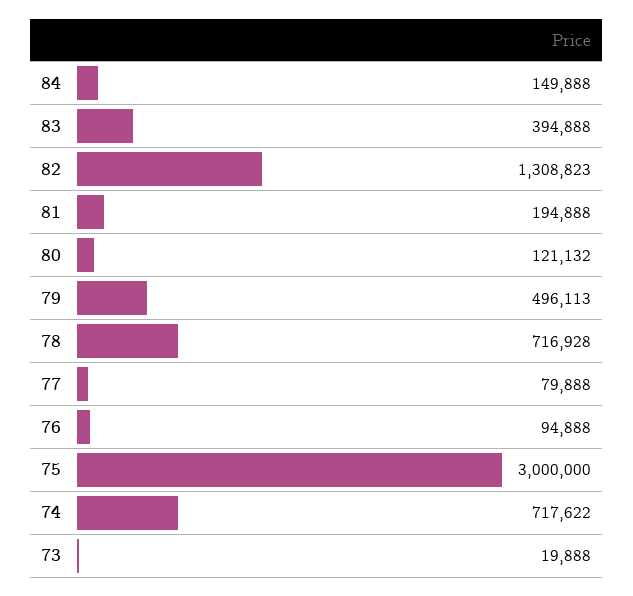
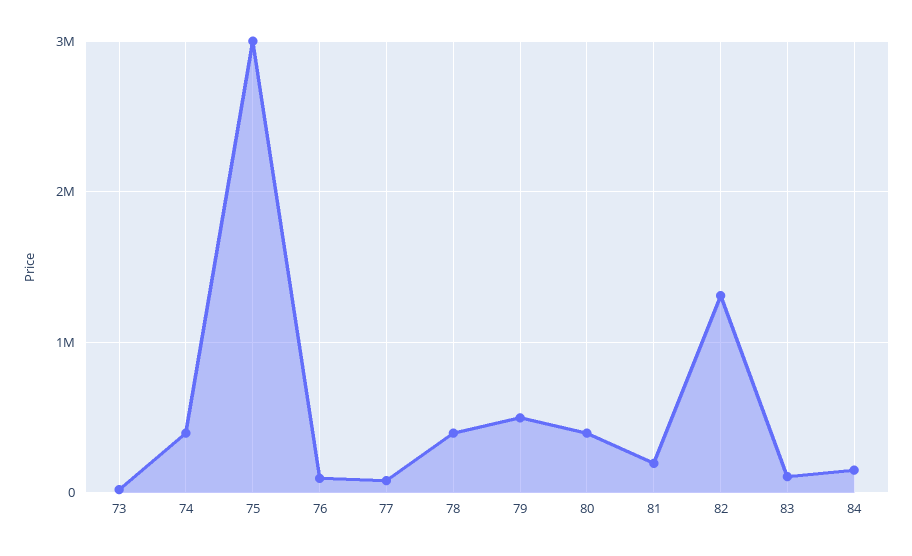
83: 394888 -> 100000
80: 121132 -> 400000
78: 716928 -> 400000
74: 717622 -> 400000

